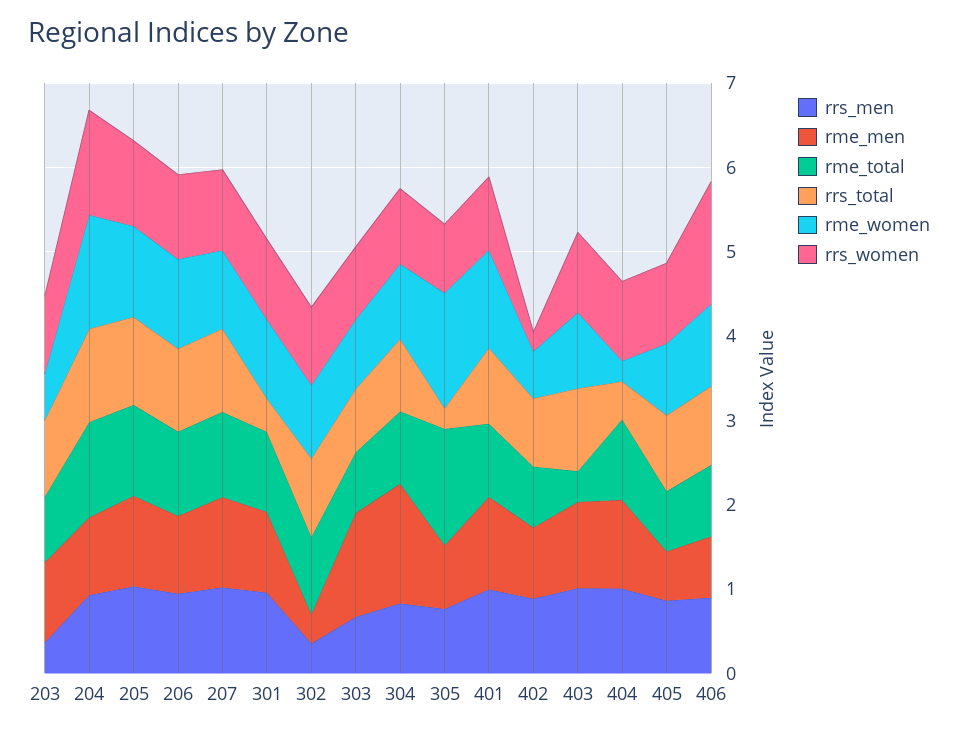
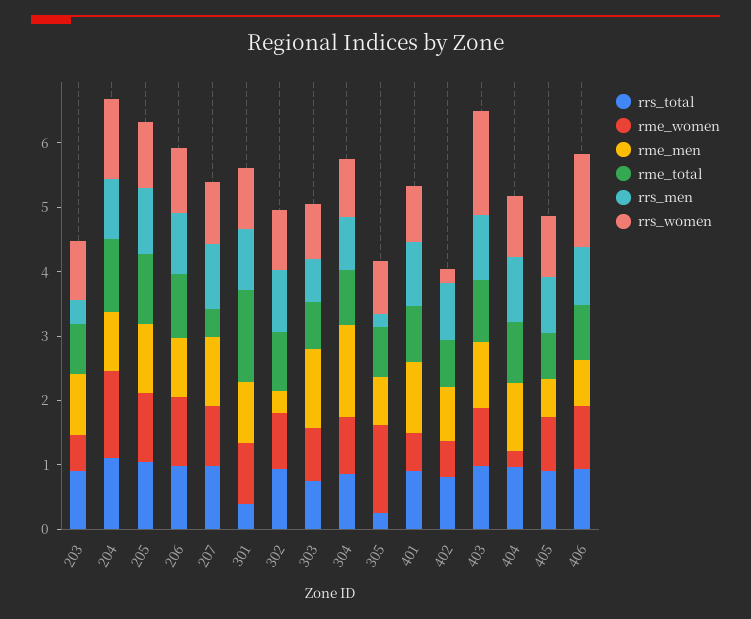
rme_total, 207: 1 -> 0.4
rme_total, 301: 1 -> 1.4
rrs_men, 302: 0.4 -> 1
rrs_men, 305: 0.8 -> 0.2
rme_total, 305: 1.4 -> 0.8
rme_women, 401: 1.2 -> 0.6
rme_total, 403: 0.4 -> 1
rrs_women, 403: 1 -> 1.6
rrs_total, 404: 0.4 -> 1

